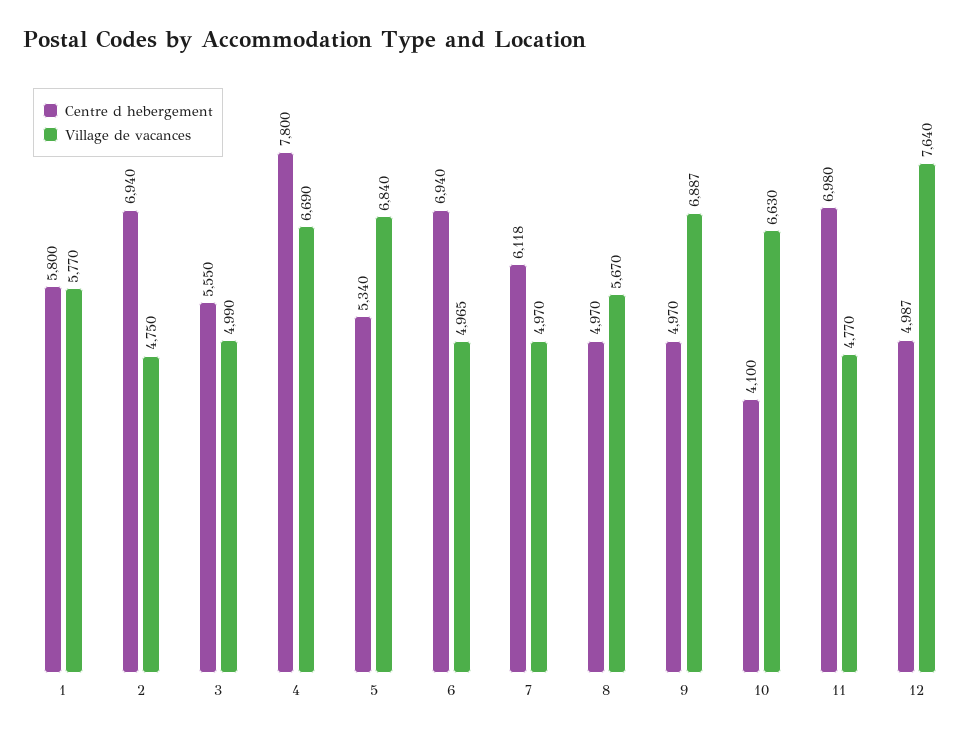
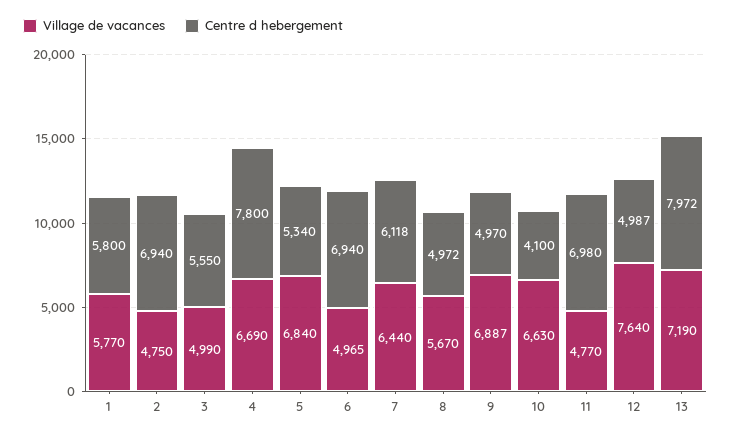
Village de vacances, 7: 4970 -> 6440
Centre d hebergement, 8: 4970 -> 4972
Village de vacances, 13: none -> 7190
Centre d hebergement, 13: none -> 7972

